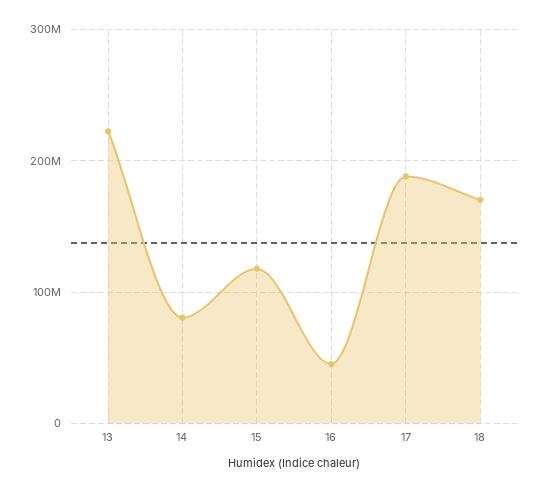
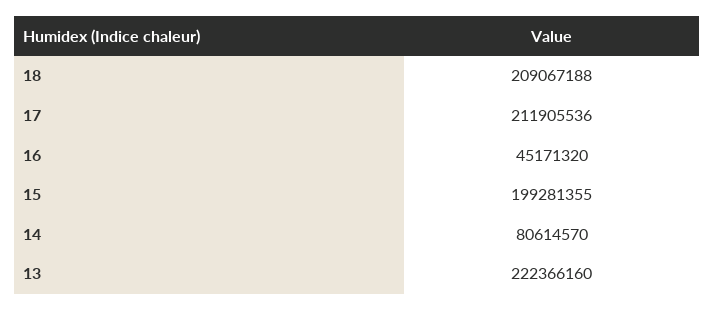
15: 120000000 -> 199281355
17: 190000000 -> 211905536
18: 170000000 -> 209067188

